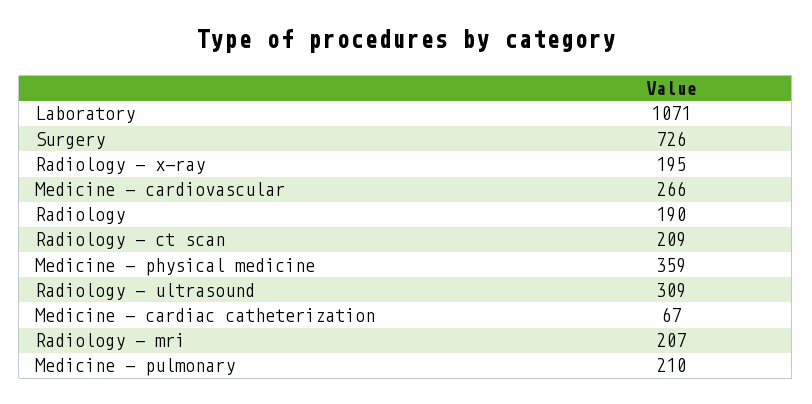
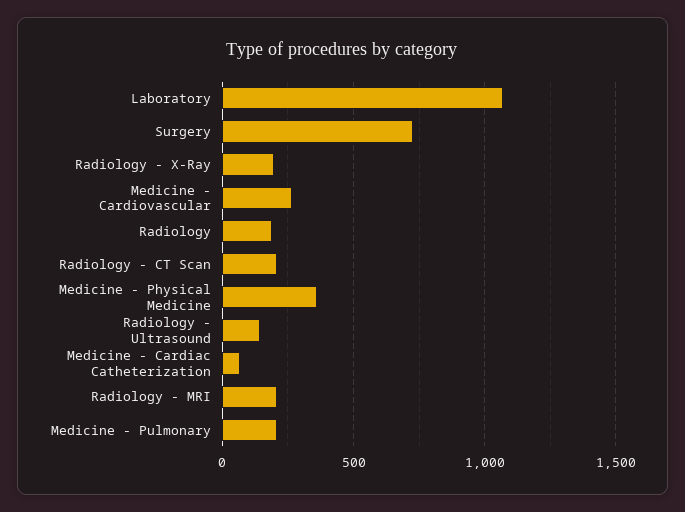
Radiology - ultrasound: 309 -> 150

